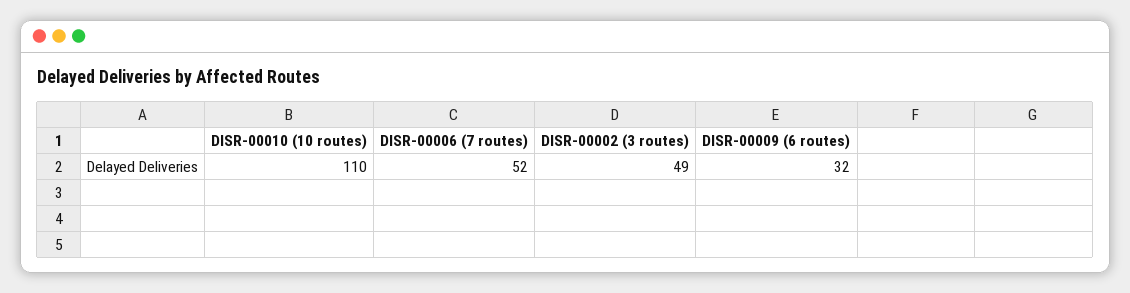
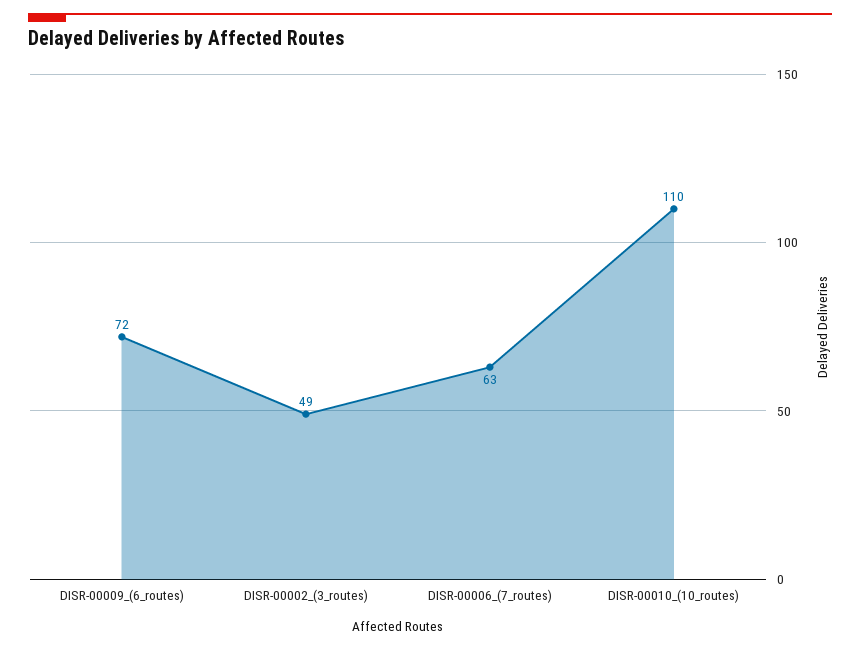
DISR-00006 (7 routes): 52 -> 63
DISR-00009 (6 routes): 32 -> 72

